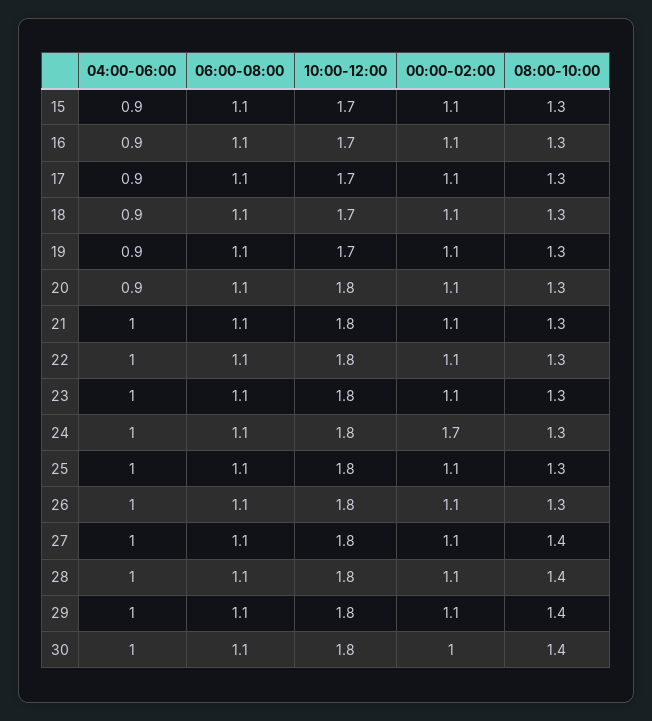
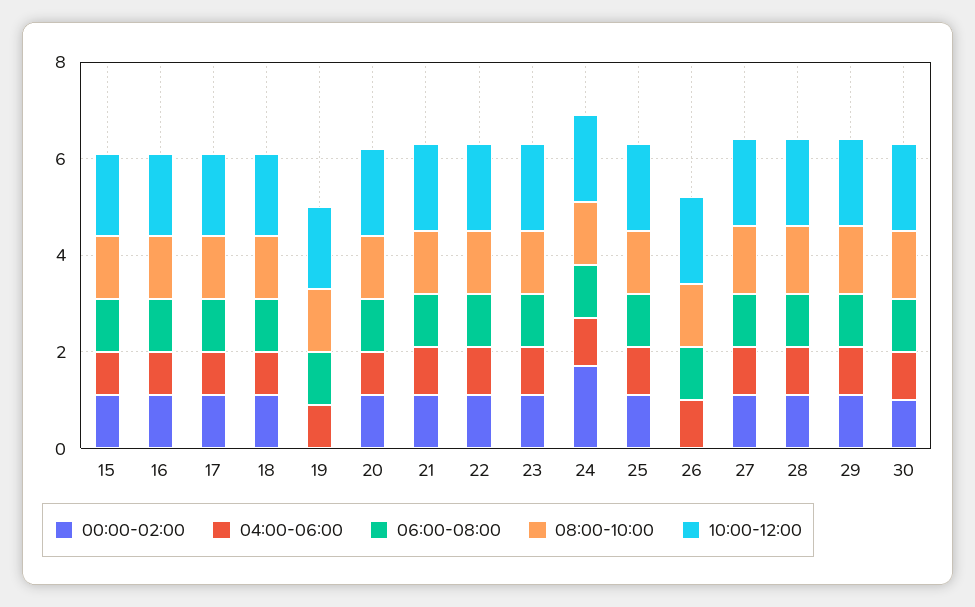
00:00-02:00, 19: 1.1 -> 0
00:00-02:00, 26: 1.1 -> 0

